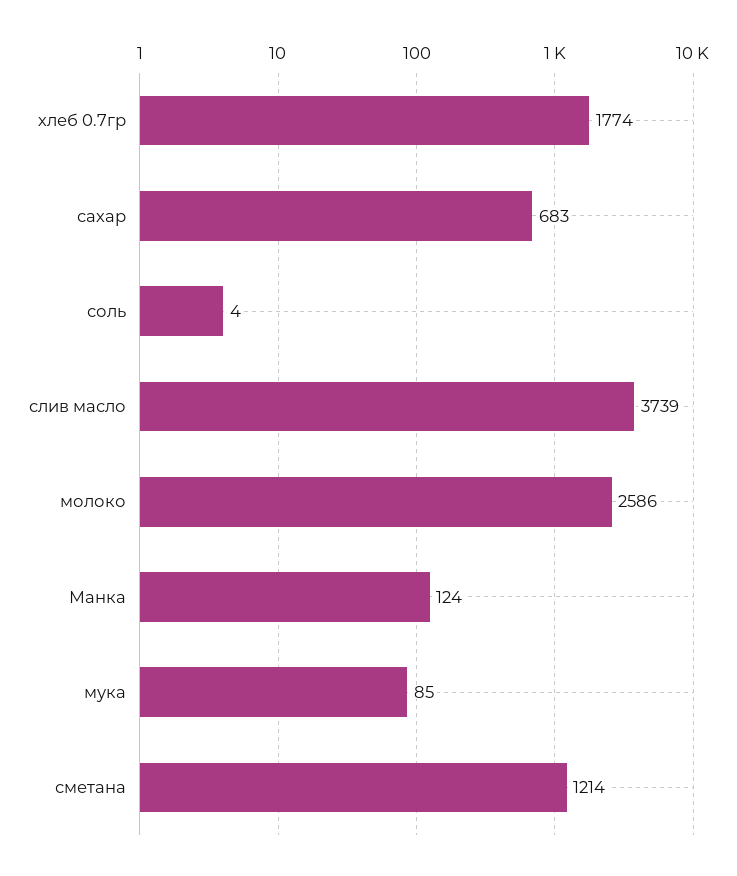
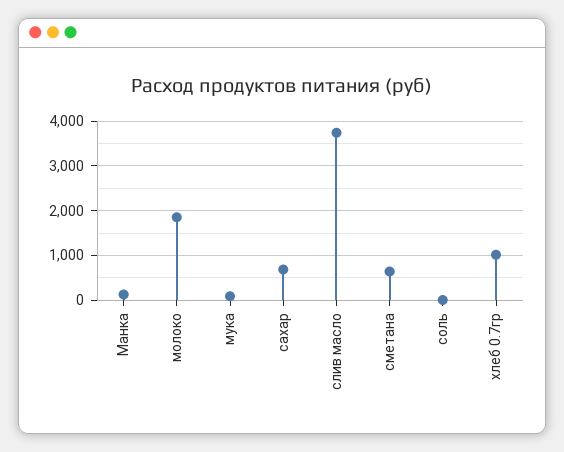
хлеб 0.7гр: 1774 -> 1000
молоко: 2586 -> 1800
сметана: 1214 -> 600

